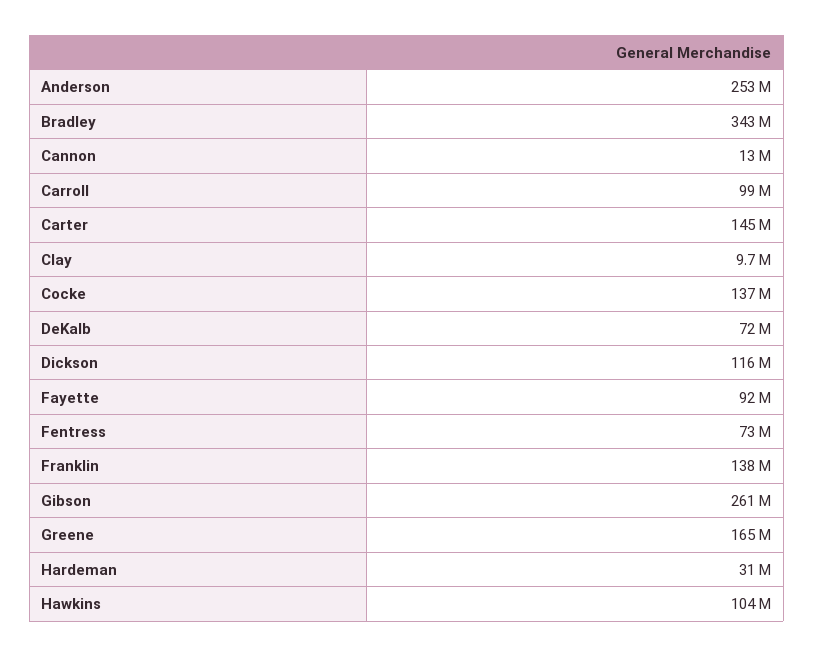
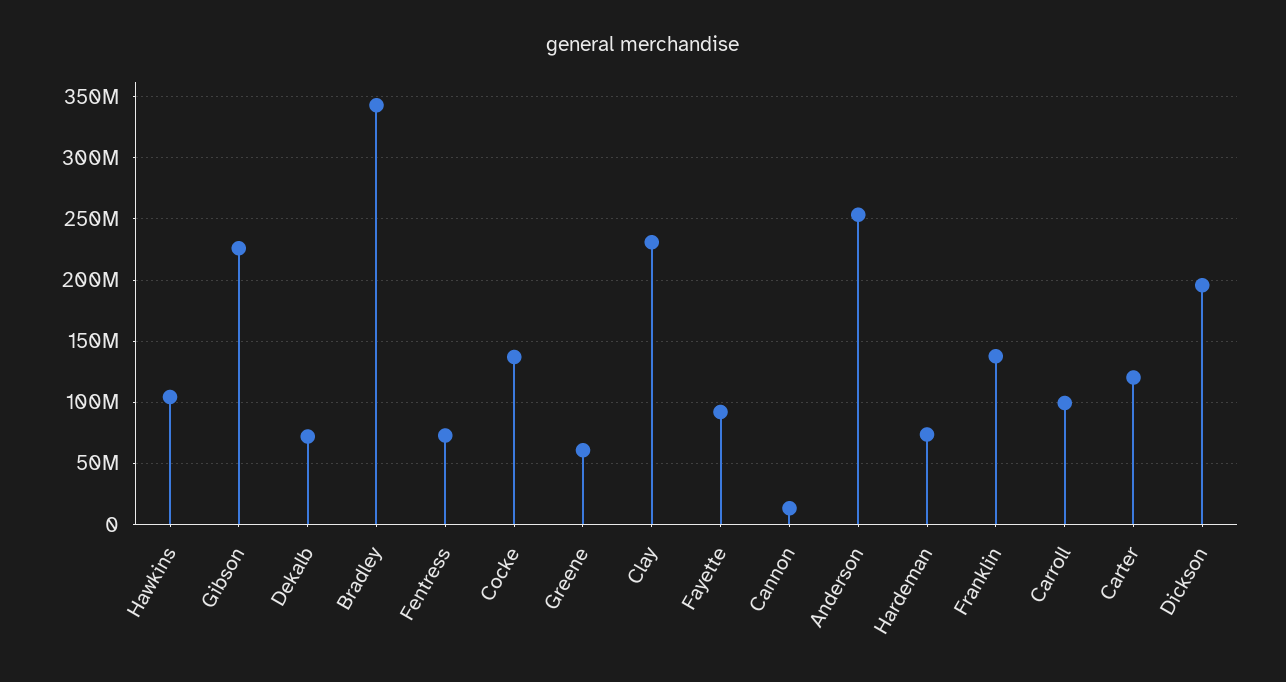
Carter: 145000000 -> 120000000
Clay: 9700000 -> 230000000
Dickson: 116000000 -> 195000000
Gibson: 261000000 -> 225000000
Greene: 165000000 -> 60000000
Hardeman: 31000000 -> 75000000

